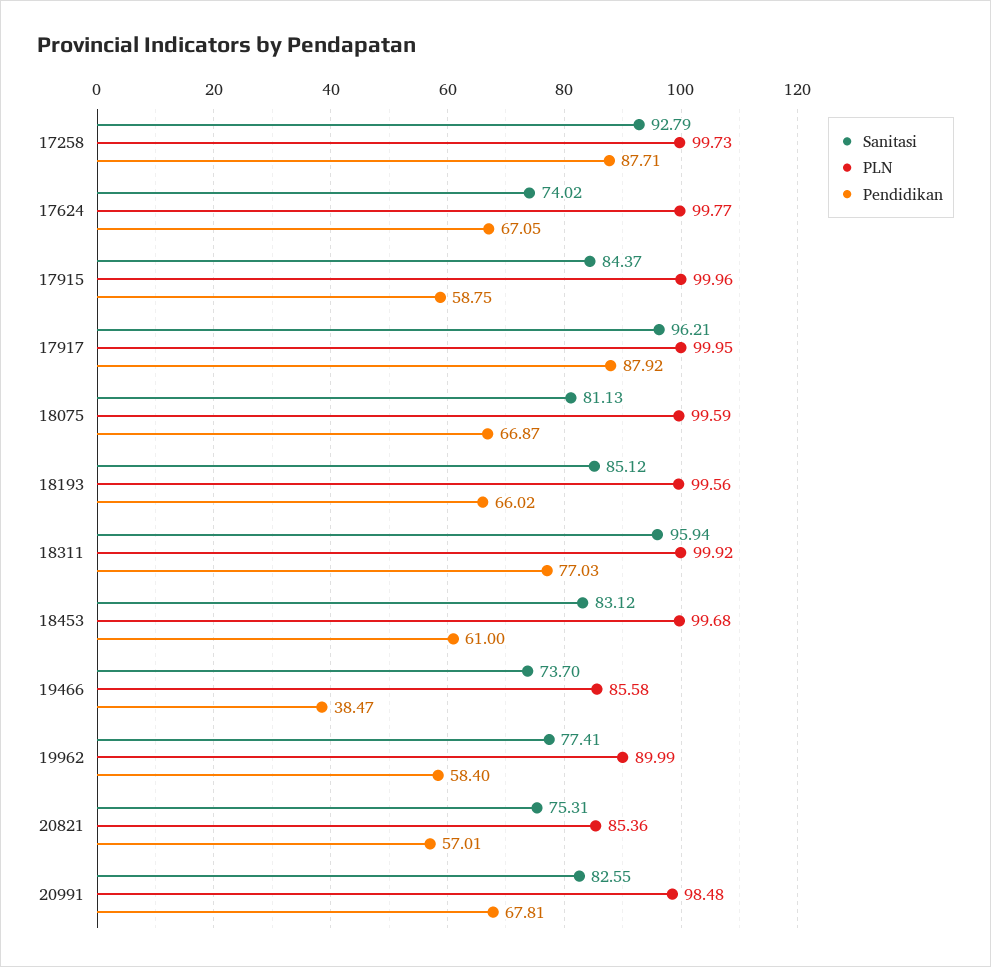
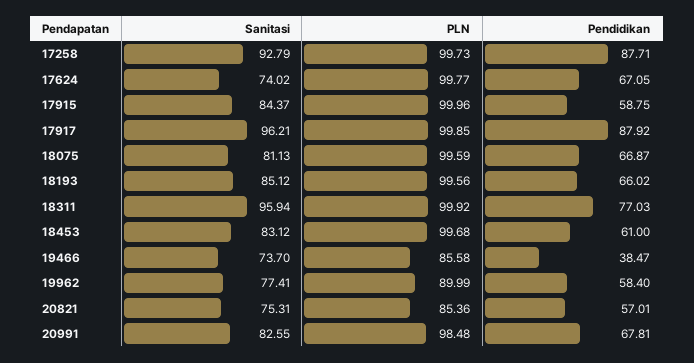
PLN, 17917: 99.95 -> 99.85

